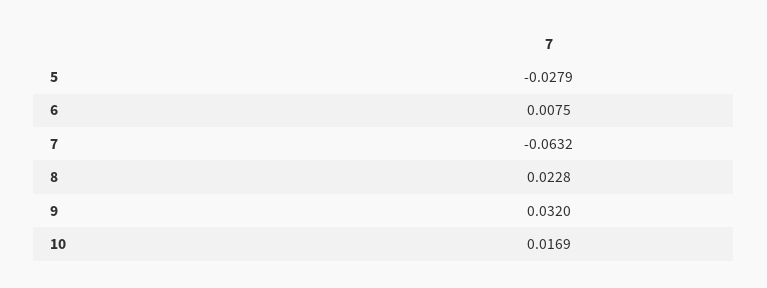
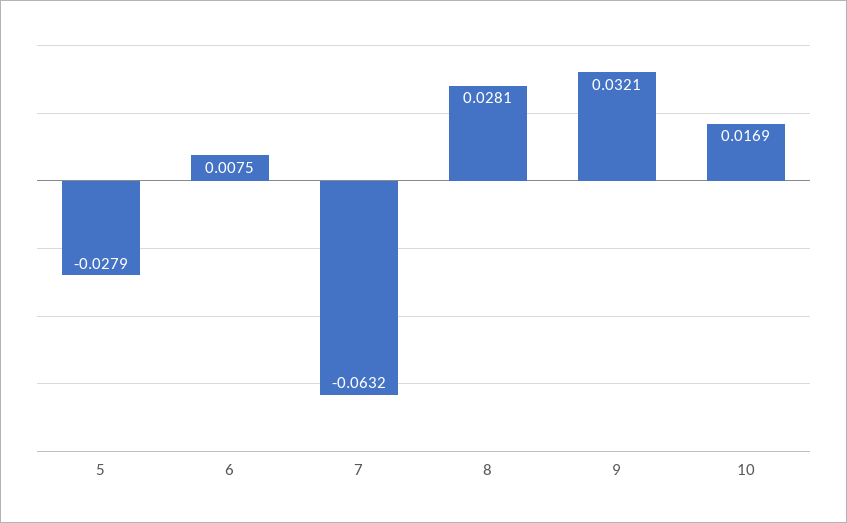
8: 0.0228 -> 0.0281
9: 0.032 -> 0.0321

